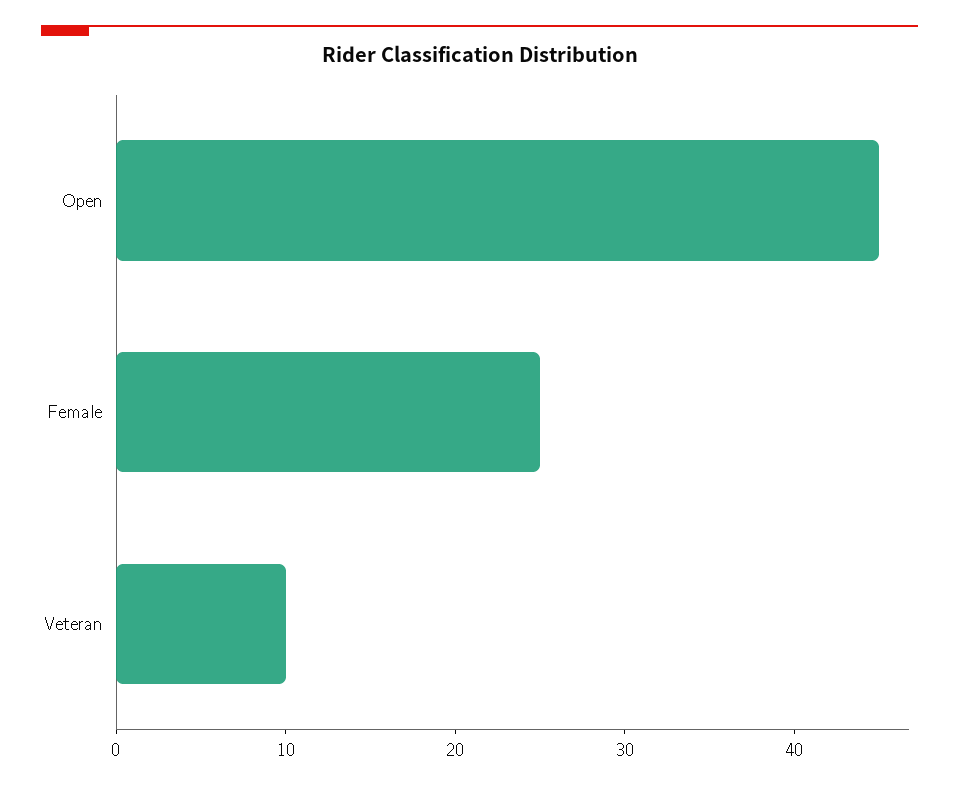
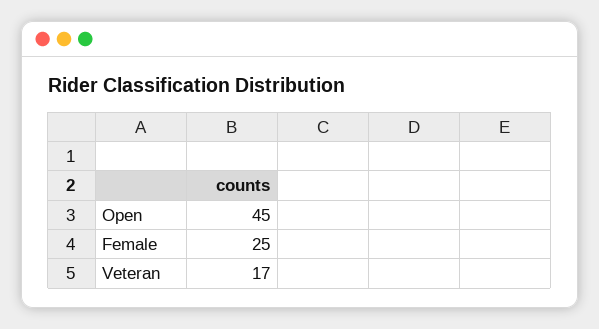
Veteran: 10 -> 17

